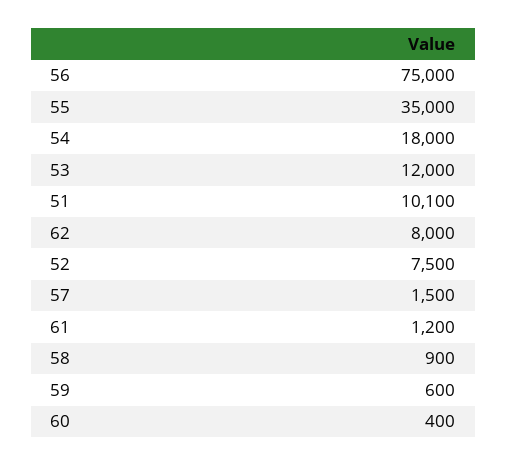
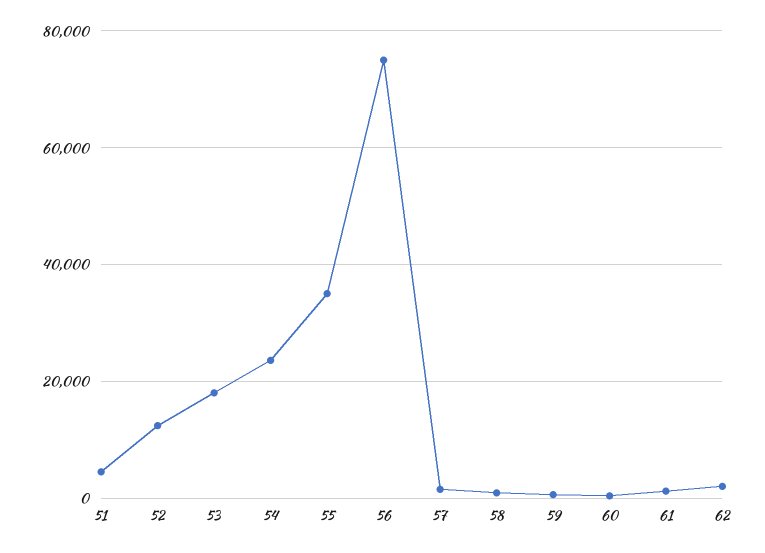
54: 18000 -> 24000
53: 12000 -> 18000
51: 10100 -> 4000
62: 8000 -> 2000
52: 7500 -> 12000

